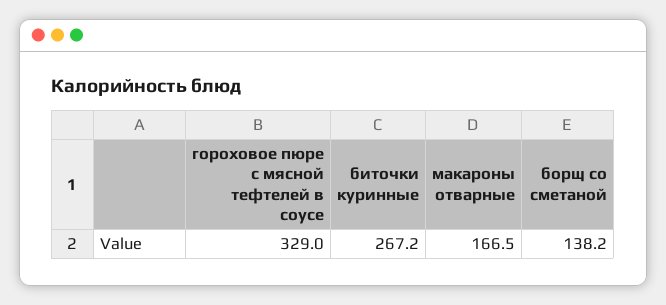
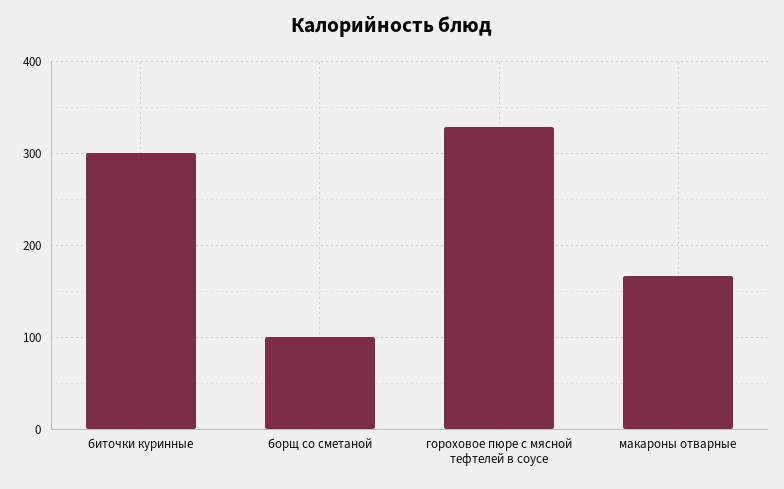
биточки куринные: 267.2 -> 300
борщ со сметаной: 138.2 -> 100

